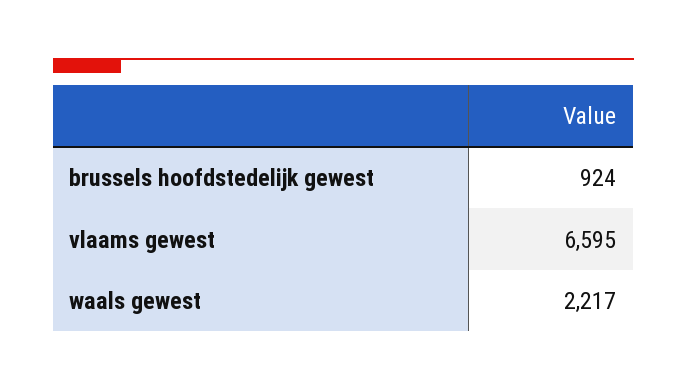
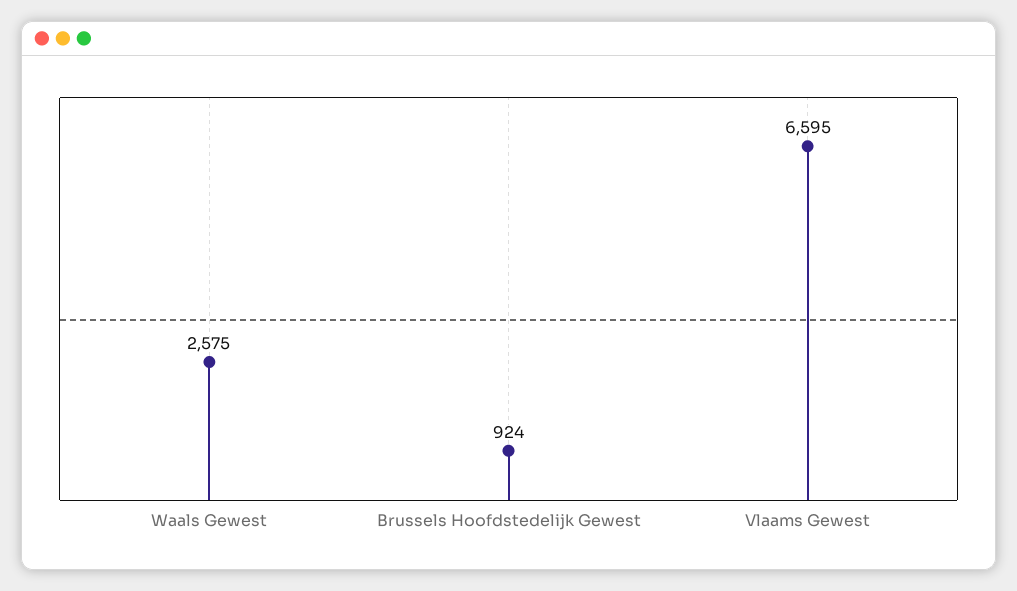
waals gewest: 2217 -> 2575

